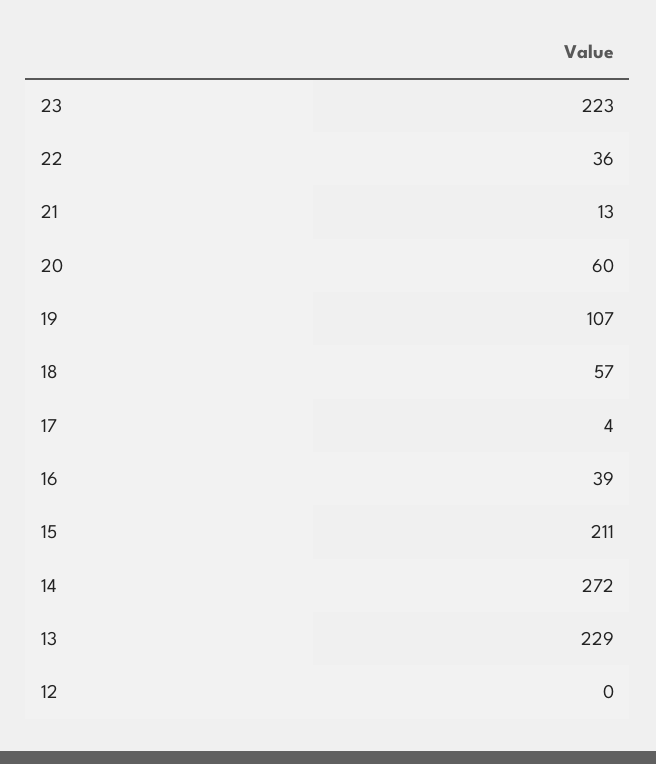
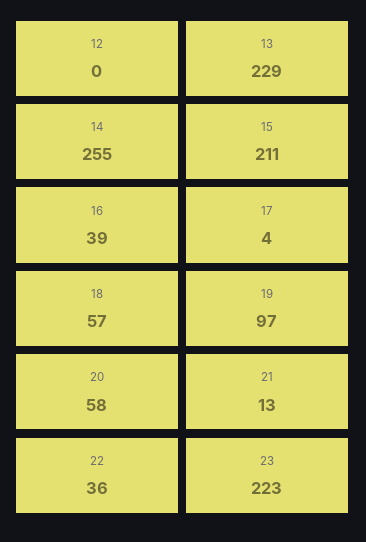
20: 60 -> 58
19: 107 -> 97
14: 272 -> 255

